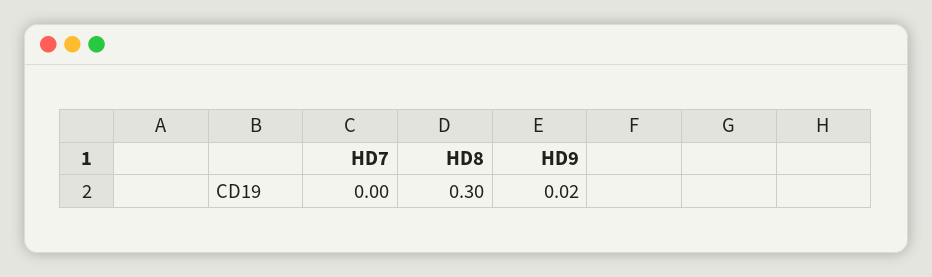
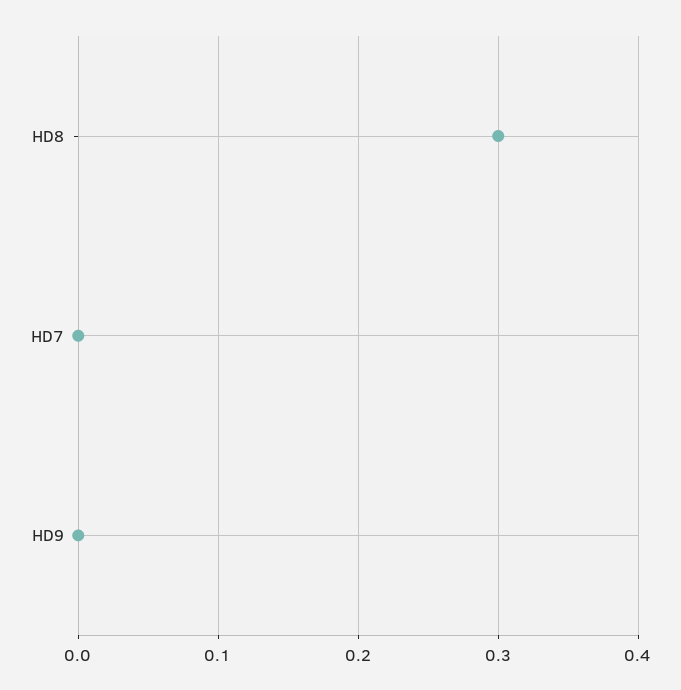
HD9: 0.02 -> 0

